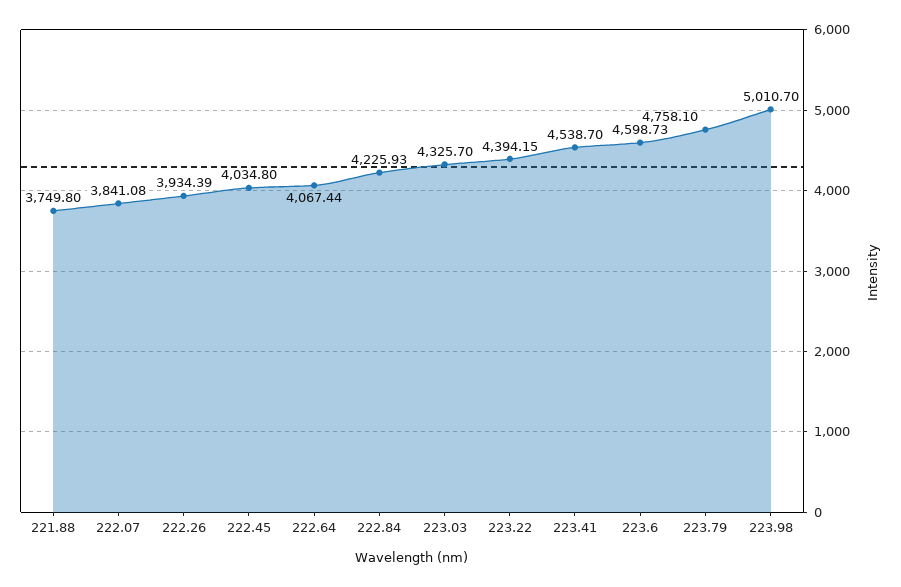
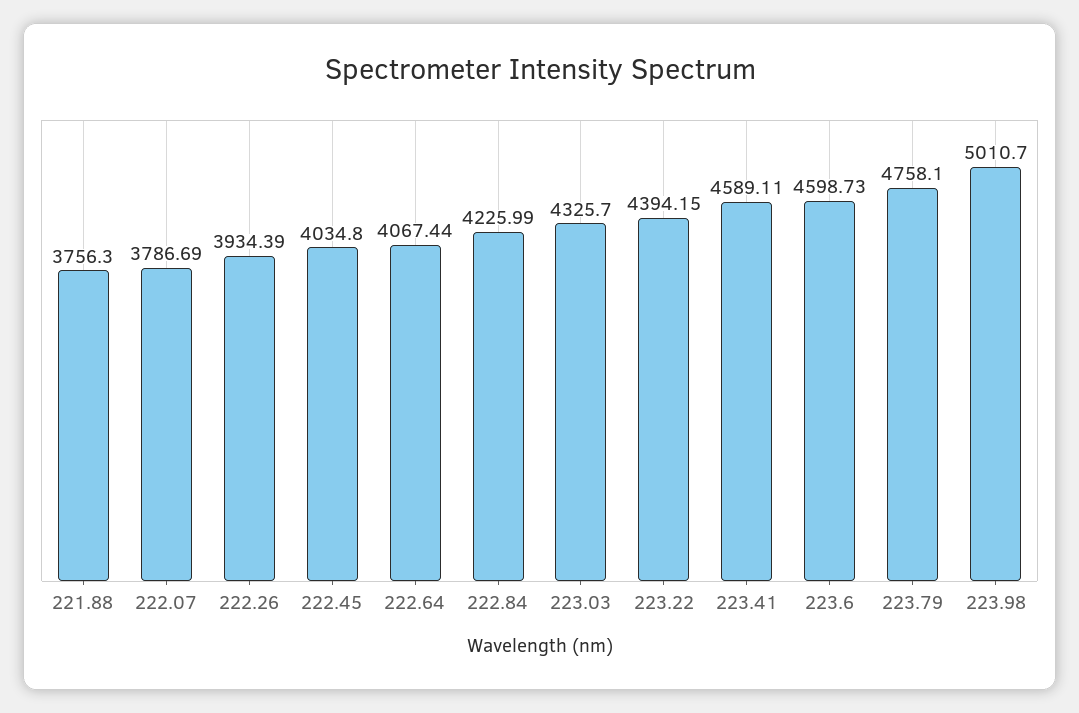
221.88: 3749.8 -> 3756.3
222.07: 3841.08 -> 3786.69
222.84: 4225.93 -> 4225.99
223.41: 4538.7 -> 4589.11

